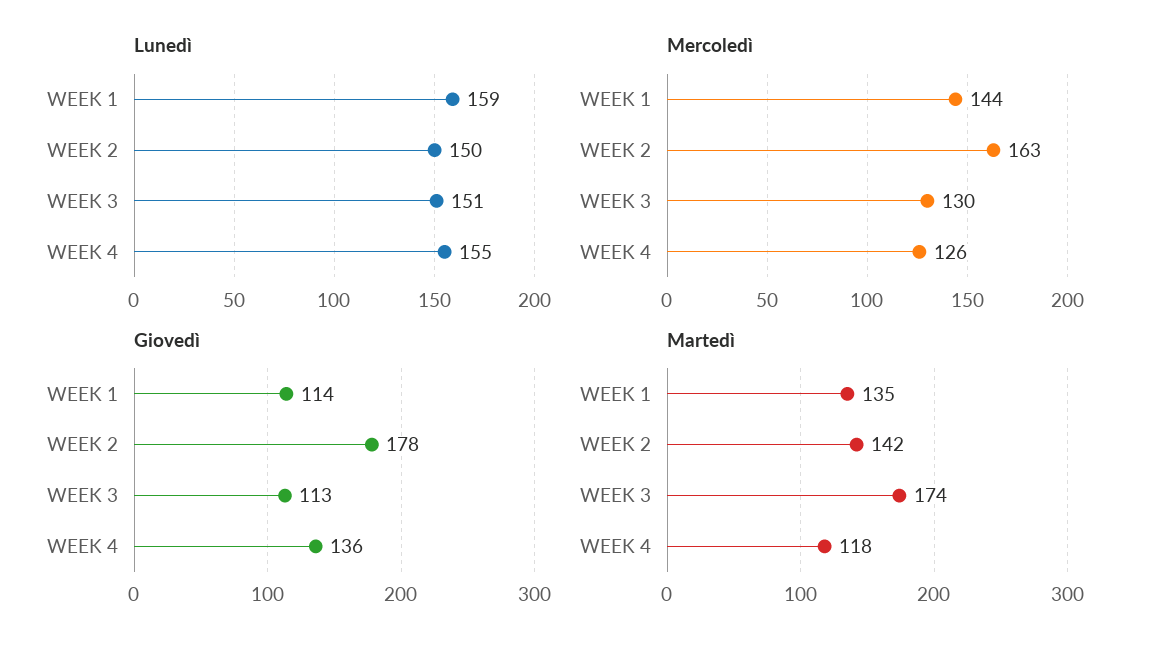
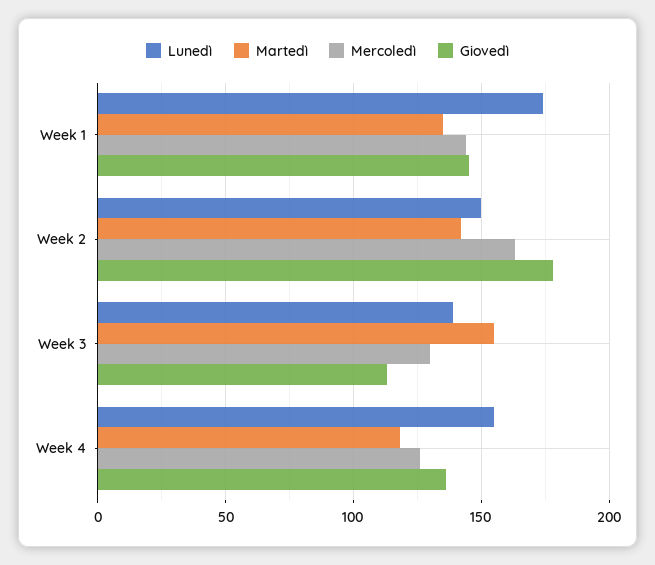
Lunedì, WEEK 1: 159 -> 175
Lunedì, WEEK 3: 151 -> 140
Giovedì, WEEK 1: 114 -> 145
Martedì, WEEK 3: 174 -> 155

